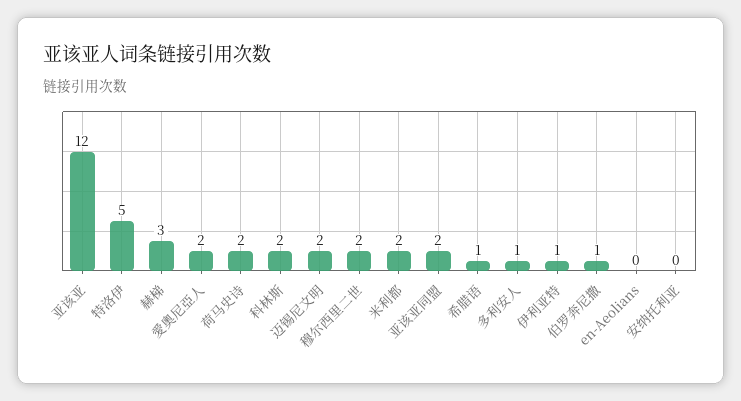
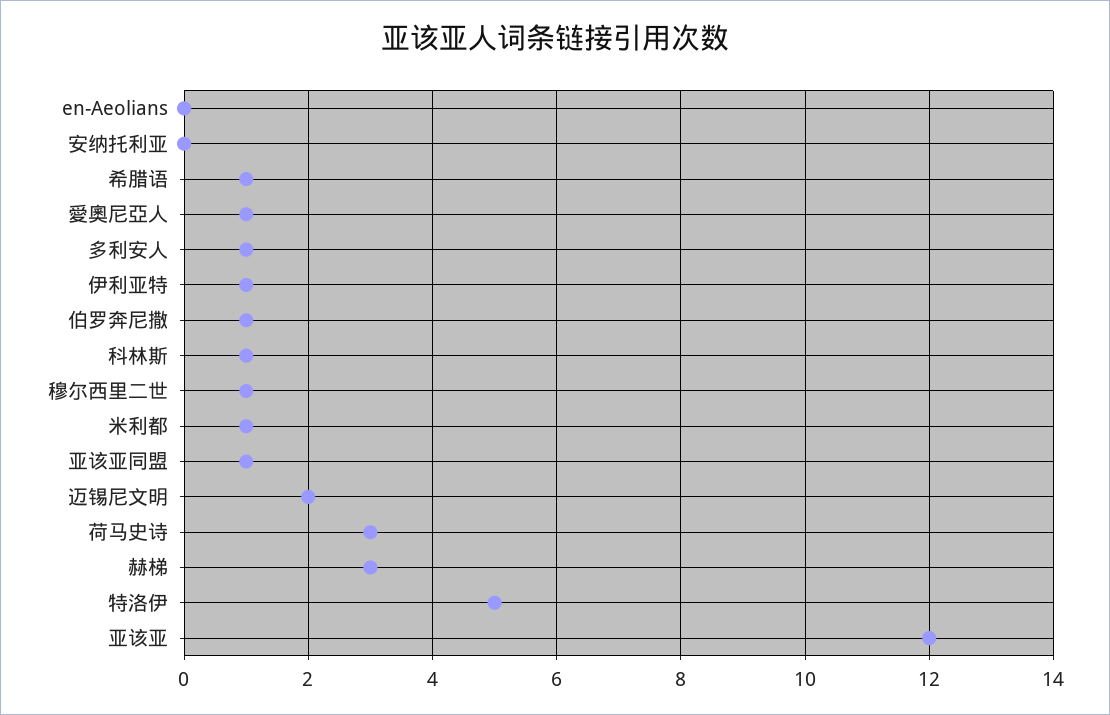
愛奧尼亞人: 2 -> 1
荷马史诗: 2 -> 3
科林斯: 2 -> 1
穆尔西里二世: 2 -> 1
米利都: 2 -> 1
亚该亚同盟: 2 -> 1

